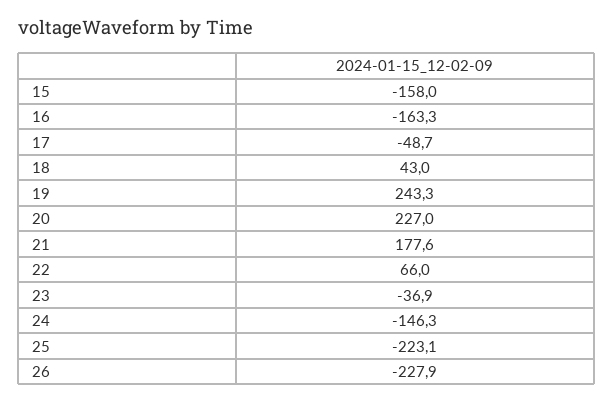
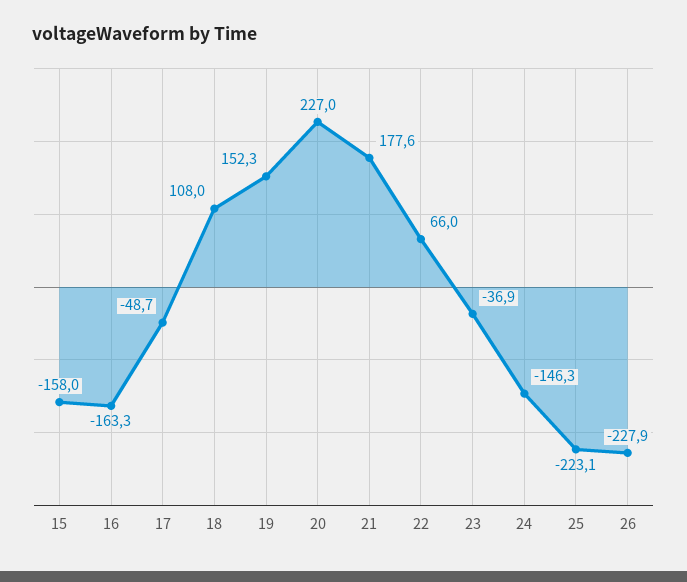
18: 43 -> 108
19: 243.3 -> 152.3

